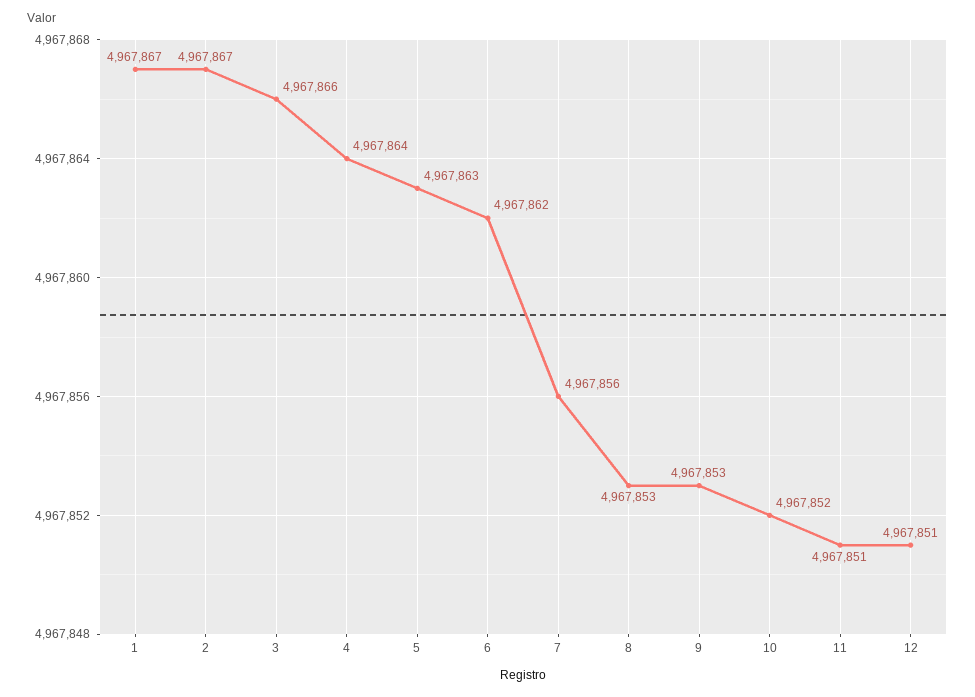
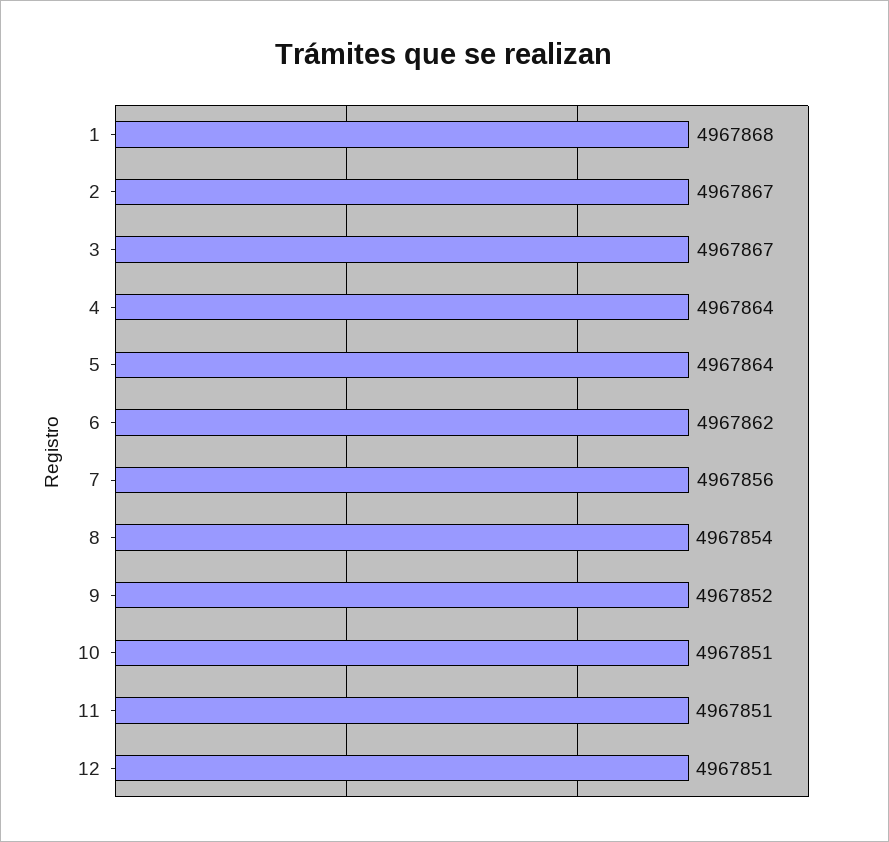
1: 4967867 -> 4967868
3: 4967866 -> 4967867
5: 4967863 -> 4967864
8: 4967853 -> 4967854
9: 4967853 -> 4967852
10: 4967852 -> 4967851

